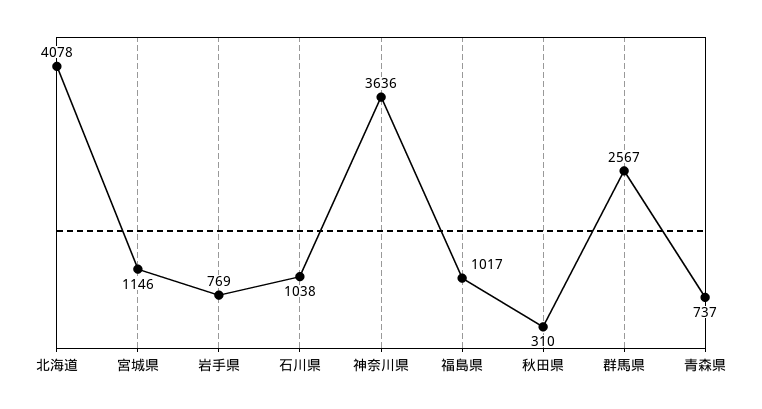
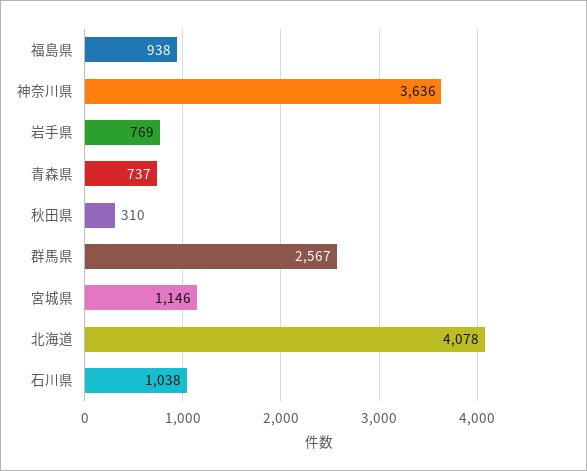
福島県: 1017 -> 938

